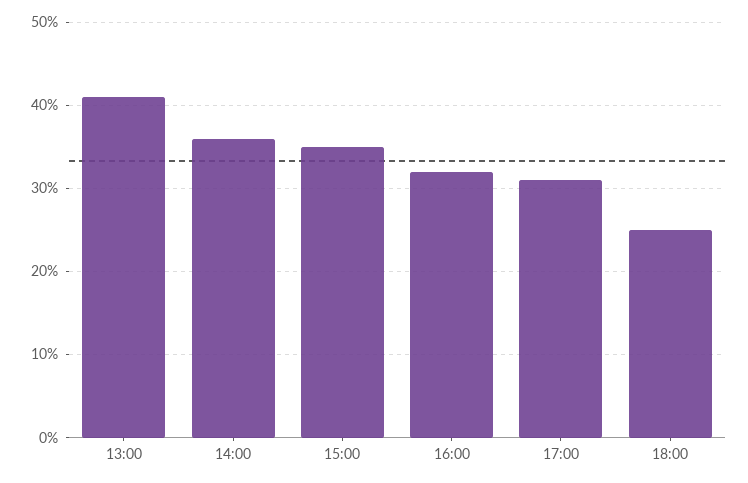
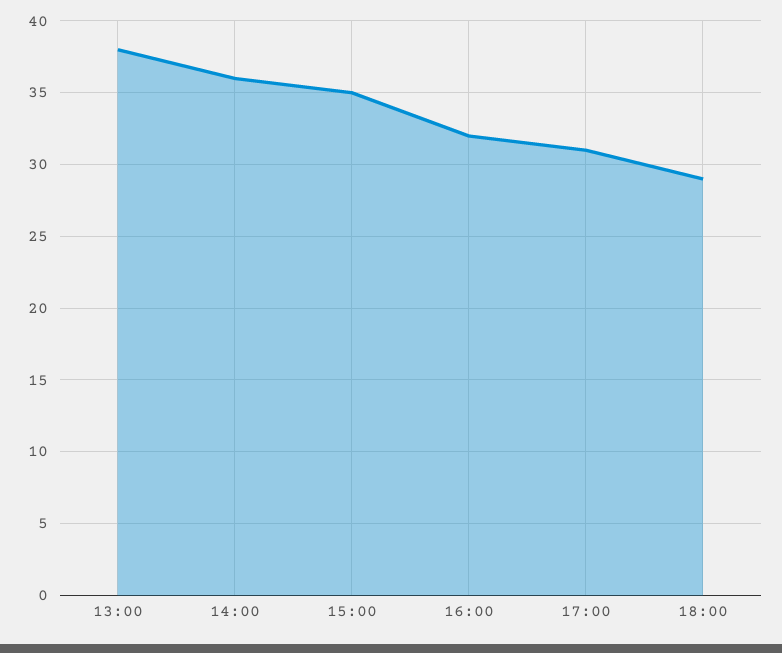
13:00: 41 -> 38
18:00: 25 -> 29

